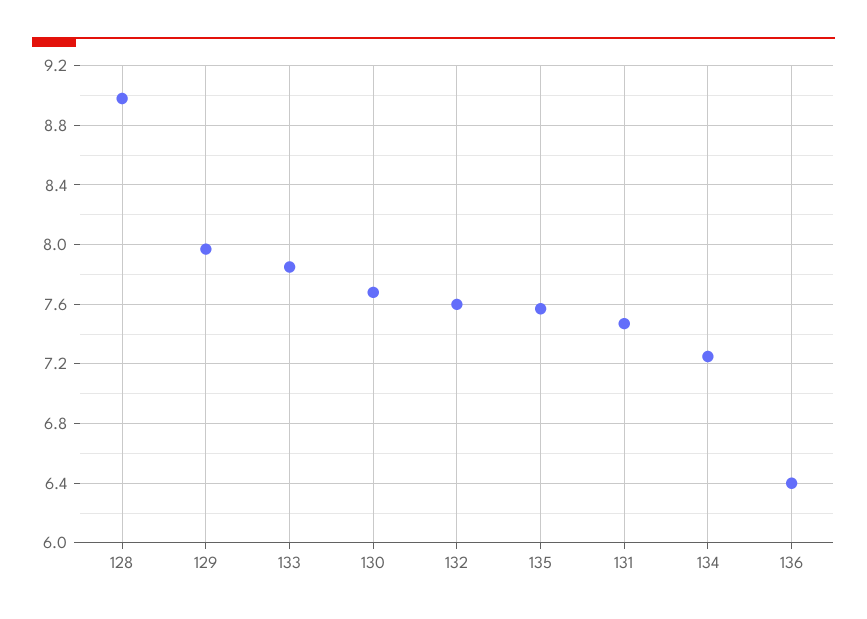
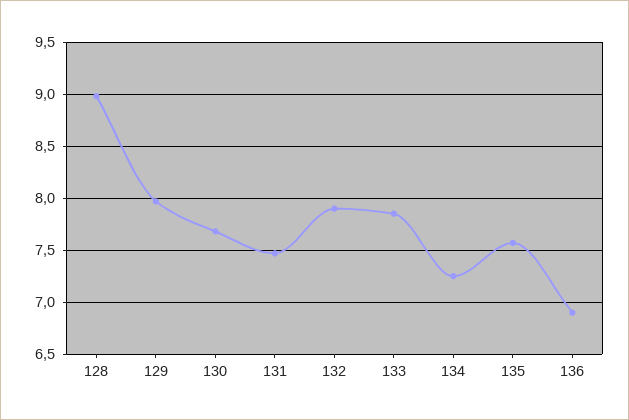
132: 7.6 -> 7.9
136: 6.4 -> 6.9

